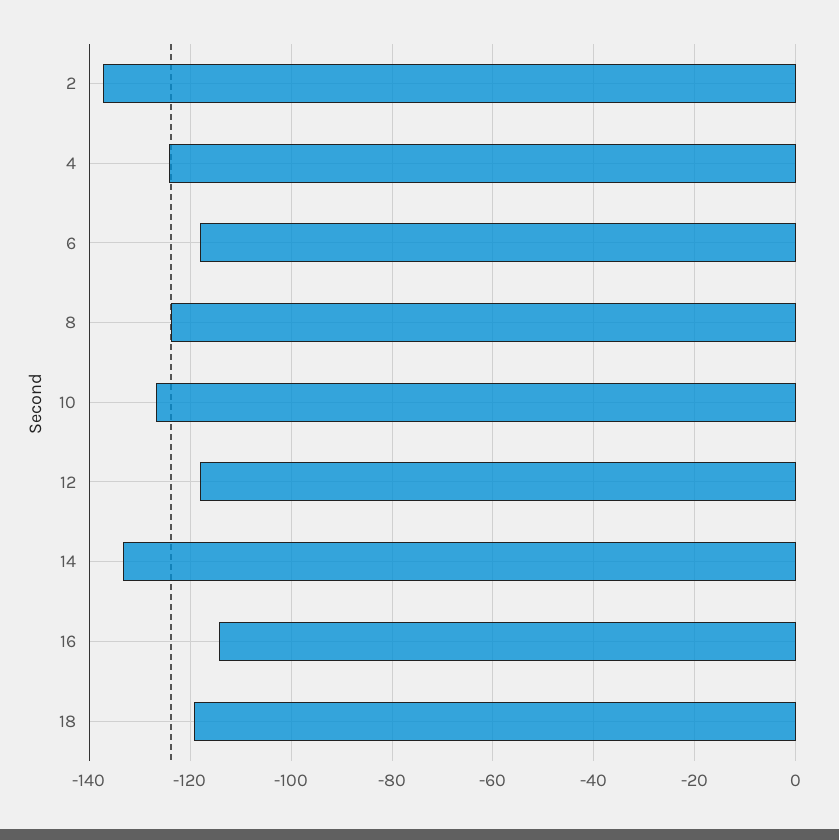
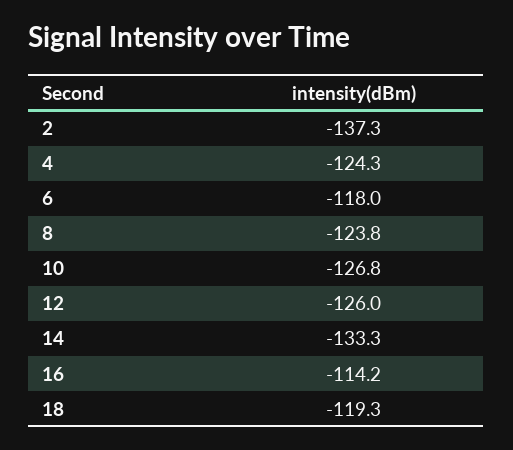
12: -118 -> -126

